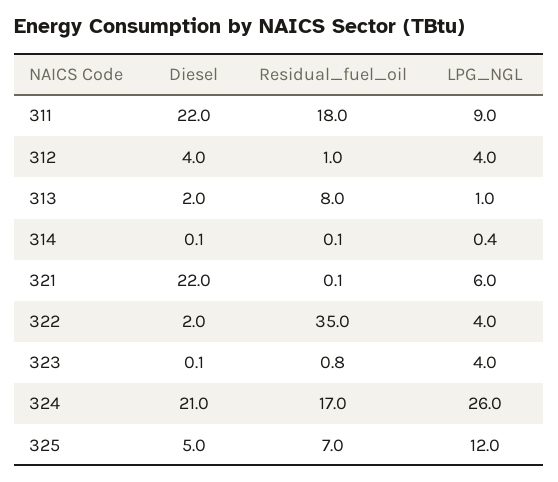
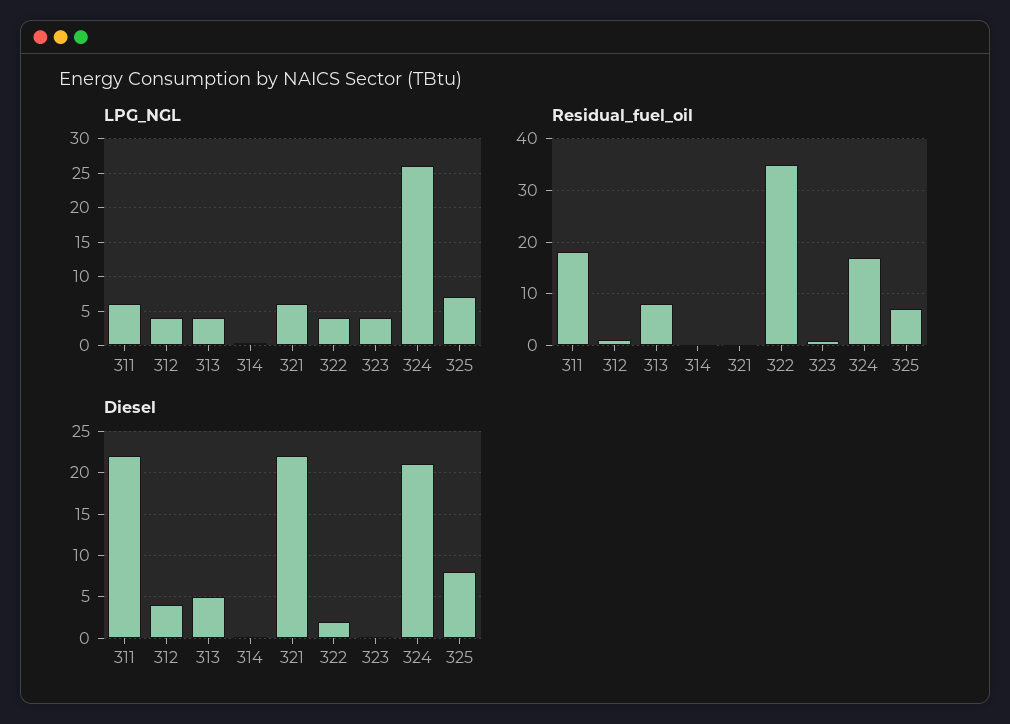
LPG_NGL, 311: 9 -> 6
Diesel, 313: 2 -> 5
LPG_NGL, 313: 1 -> 4
Diesel, 325: 5 -> 8
LPG_NGL, 325: 12 -> 7

